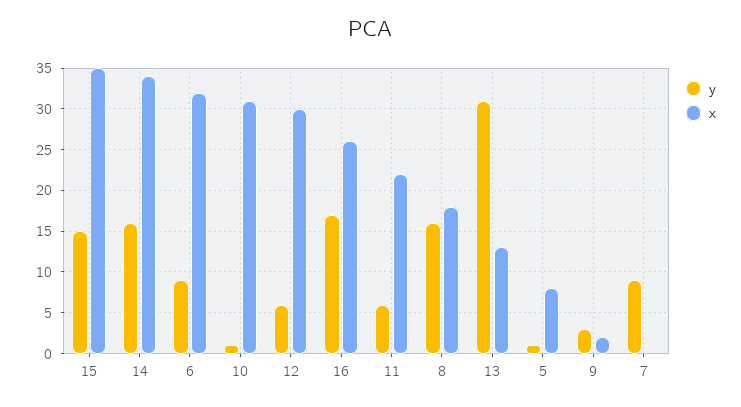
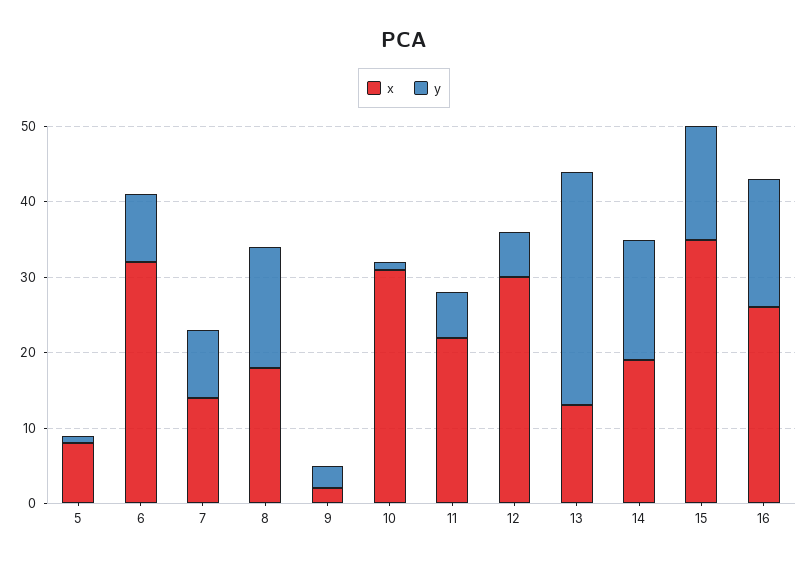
x, 14: 34 -> 20
x, 7: 0 -> 15

